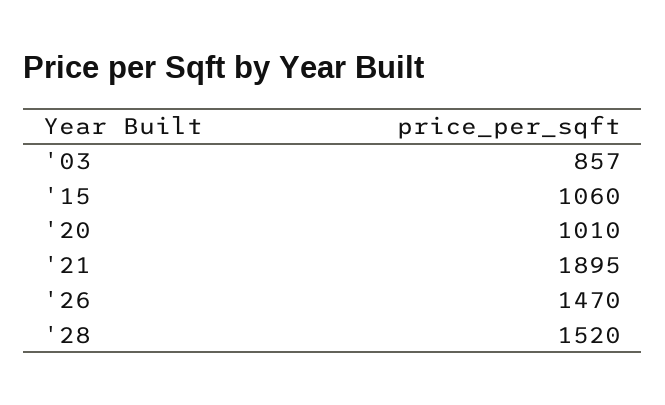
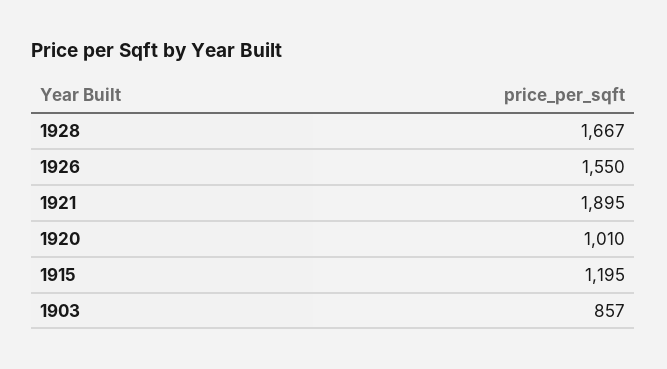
'15: 1060 -> 1195
'26: 1470 -> 1550
'28: 1520 -> 1667

